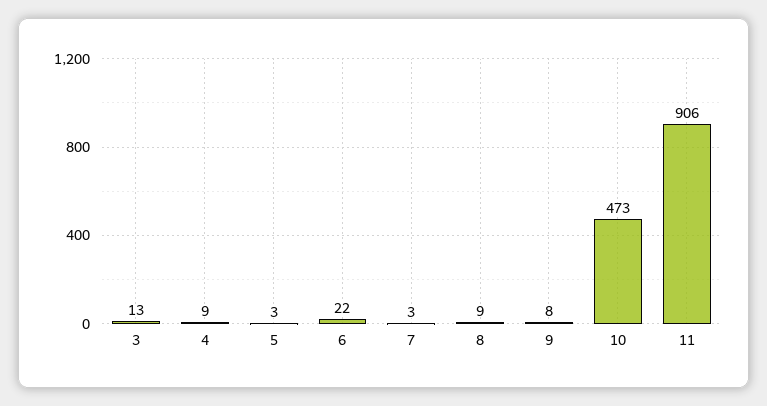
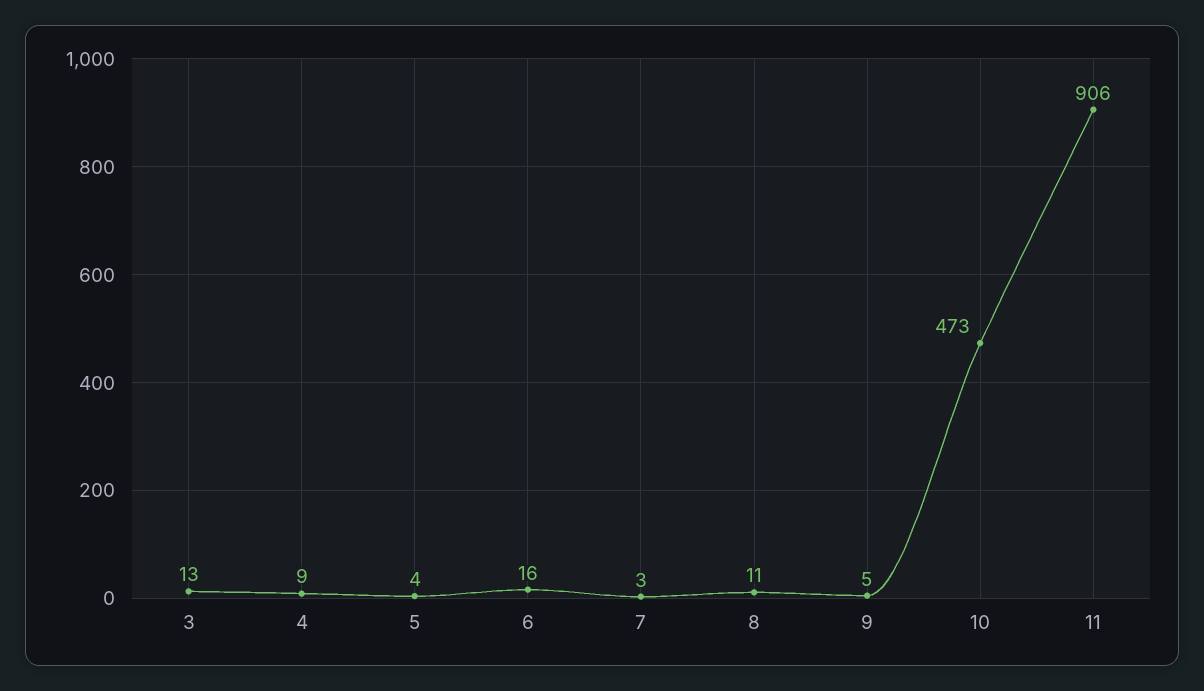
5: 3 -> 4
6: 22 -> 16
8: 9 -> 11
9: 8 -> 5

